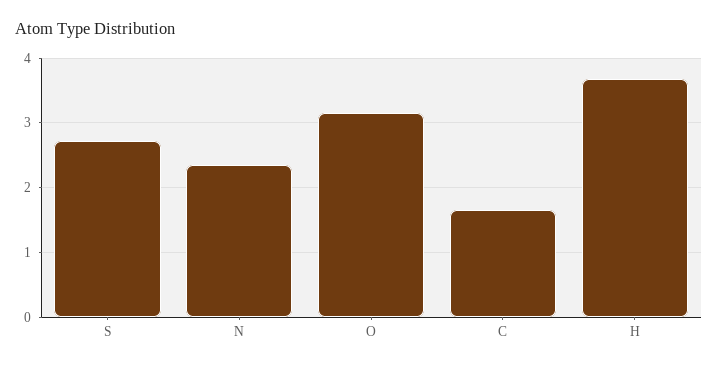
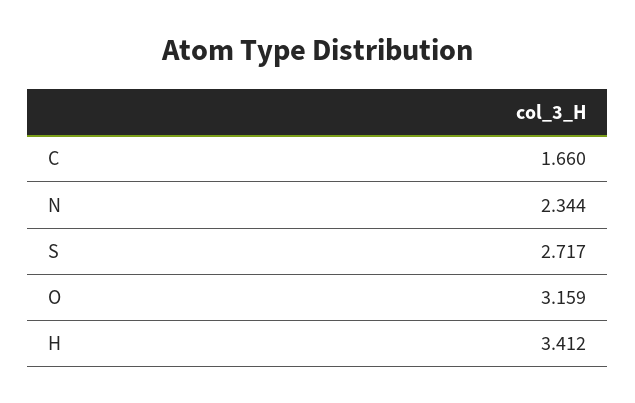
H: 3.7 -> 3.412

